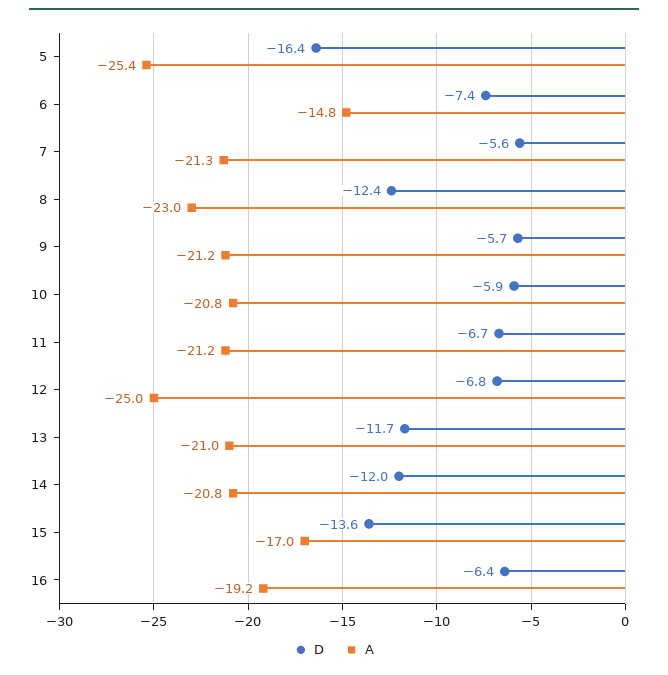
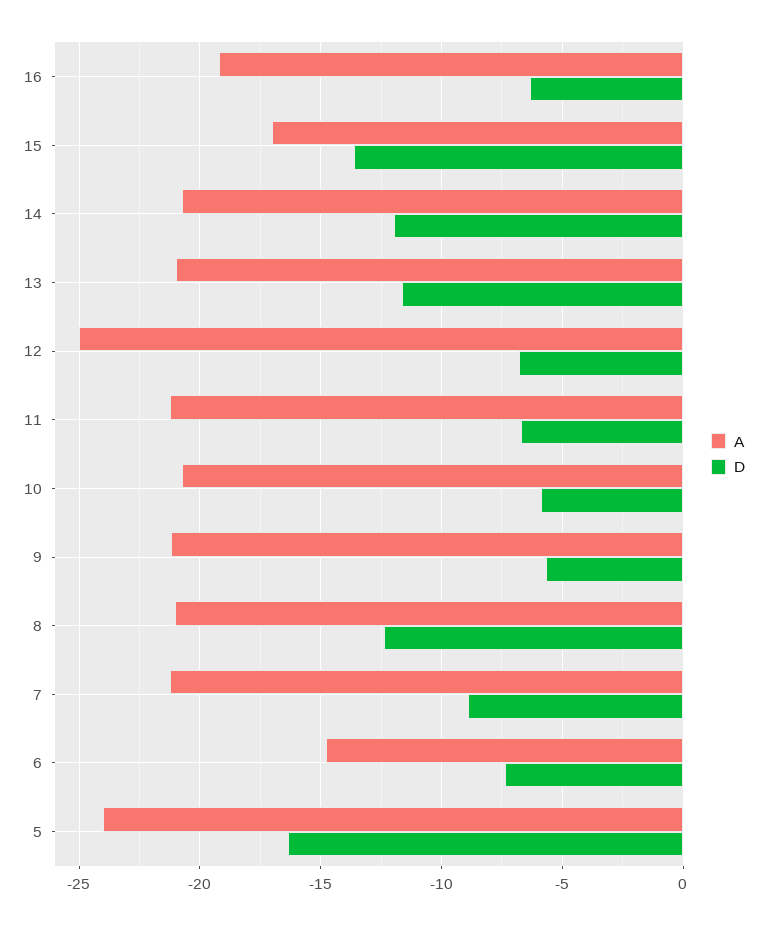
A, 5: -25.4 -> -24
D, 7: -5.6 -> -9
A, 8: -23 -> -21

